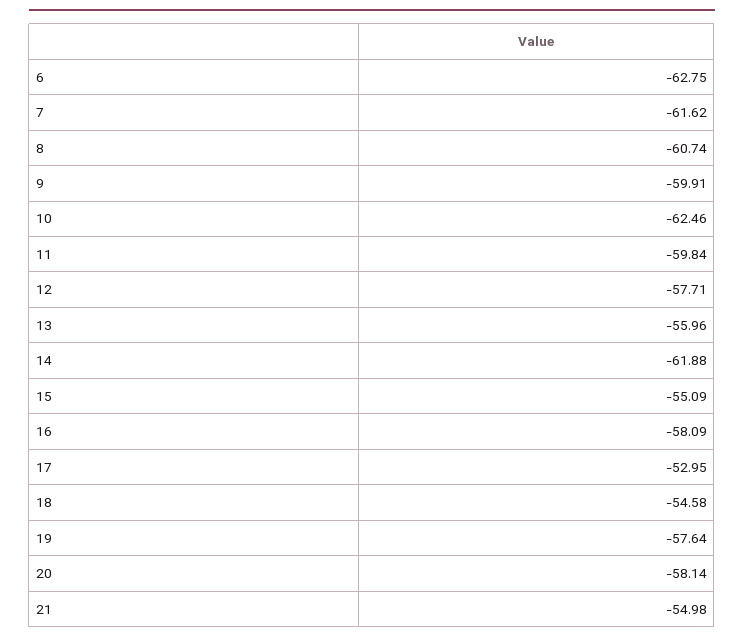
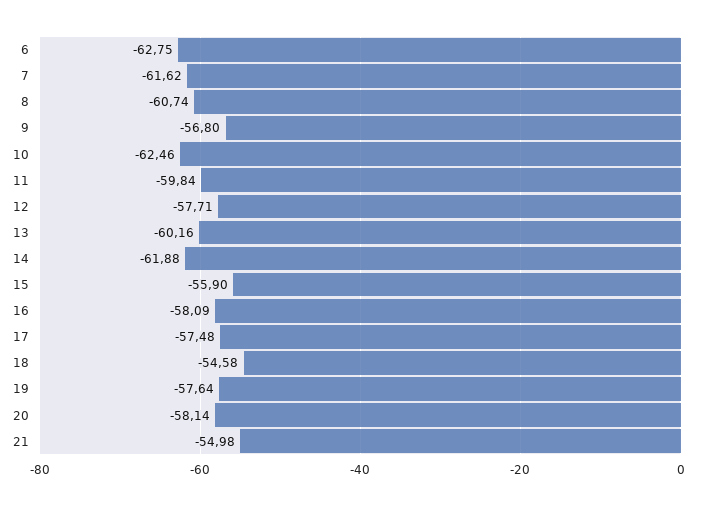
9: -59.91 -> -56.8
13: -55.96 -> -60.16
15: -55.09 -> -55.9
17: -52.95 -> -57.48

